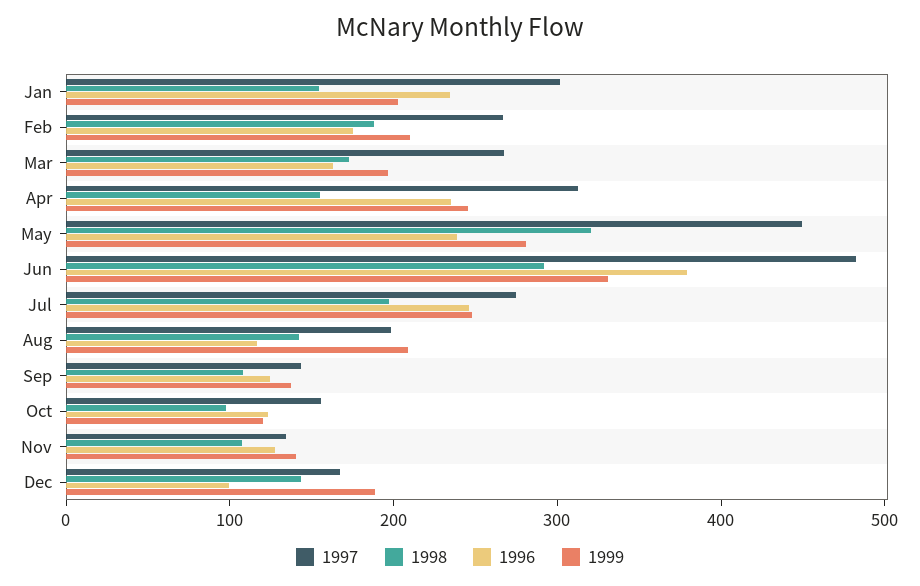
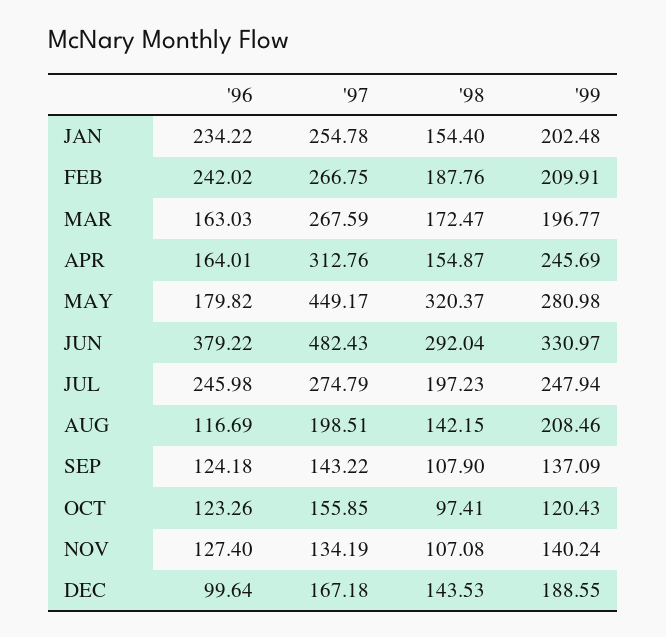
1997, Jan: 300 -> 254.78
1996, Feb: 180 -> 242.02
1996, Apr: 240 -> 164.01
1996, May: 240 -> 179.82

